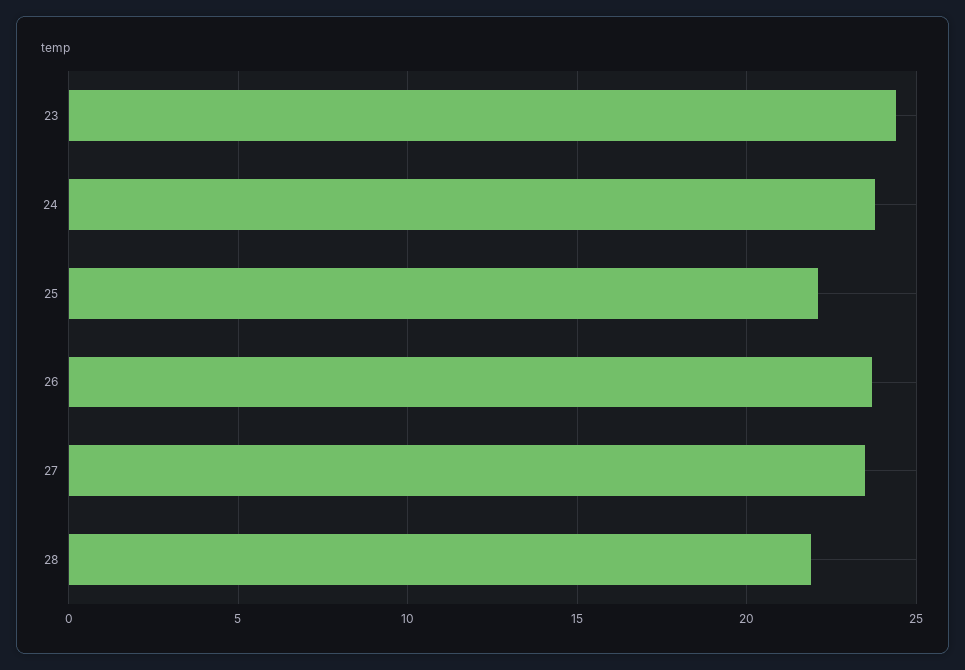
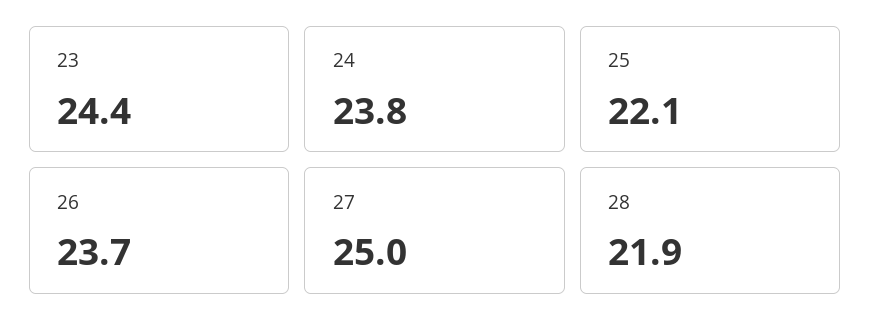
27: 23.5 -> 25

